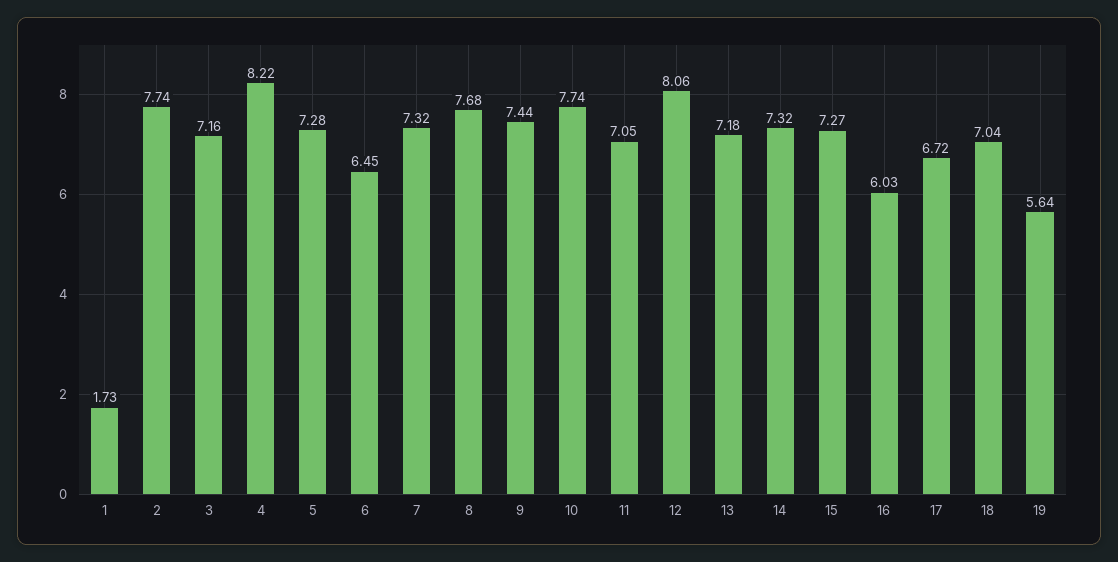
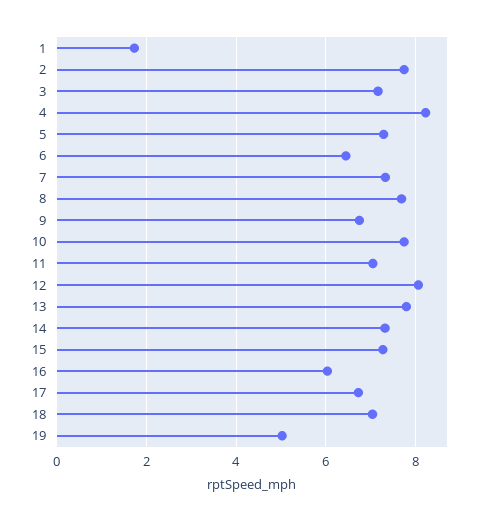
9: 7.44 -> 6.8
13: 7.18 -> 7.8
19: 5.64 -> 5

